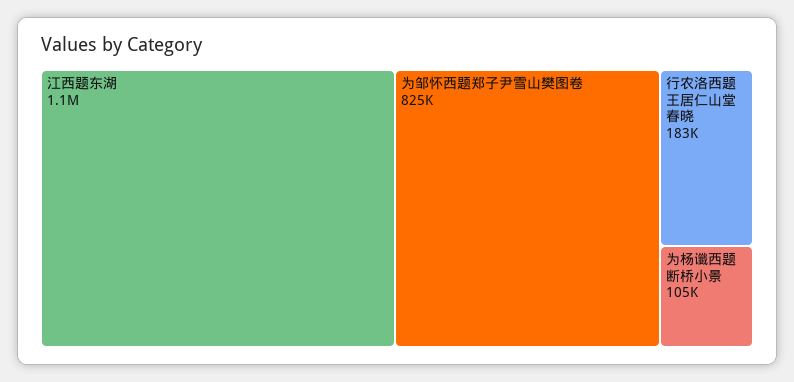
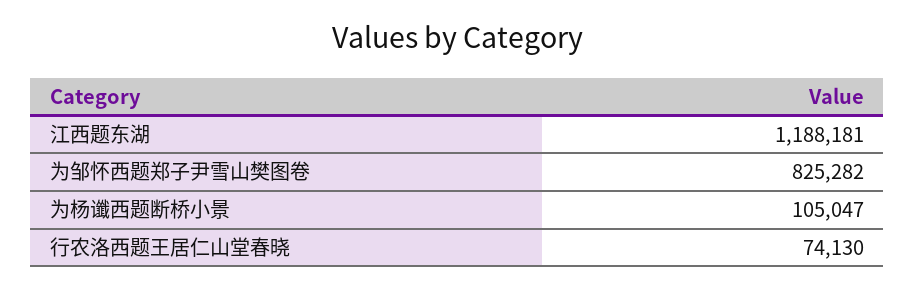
江西题东湖: 1100000 -> 1188181
行农洛西题王居仁山堂春晓: 183000 -> 74130

